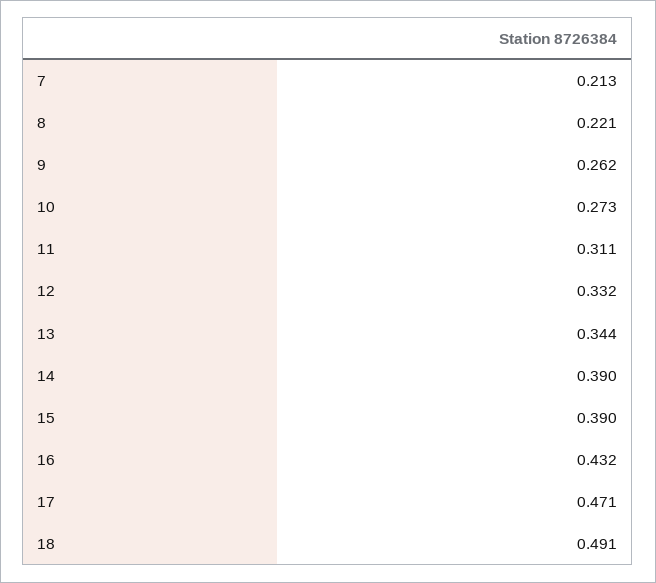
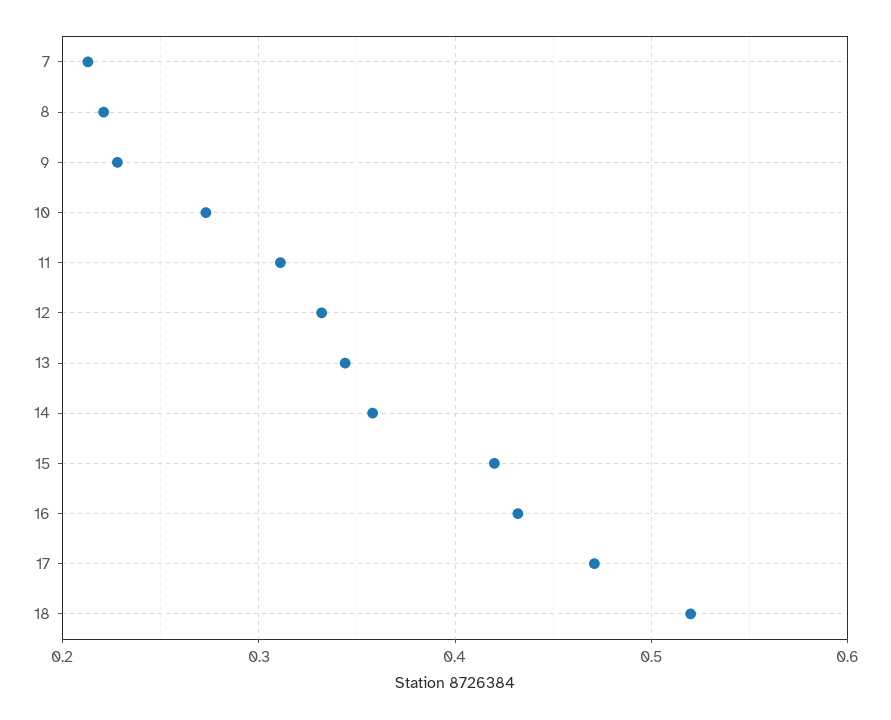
9: 0.262 -> 0.23
14: 0.39 -> 0.36
15: 0.39 -> 0.42
18: 0.491 -> 0.52

